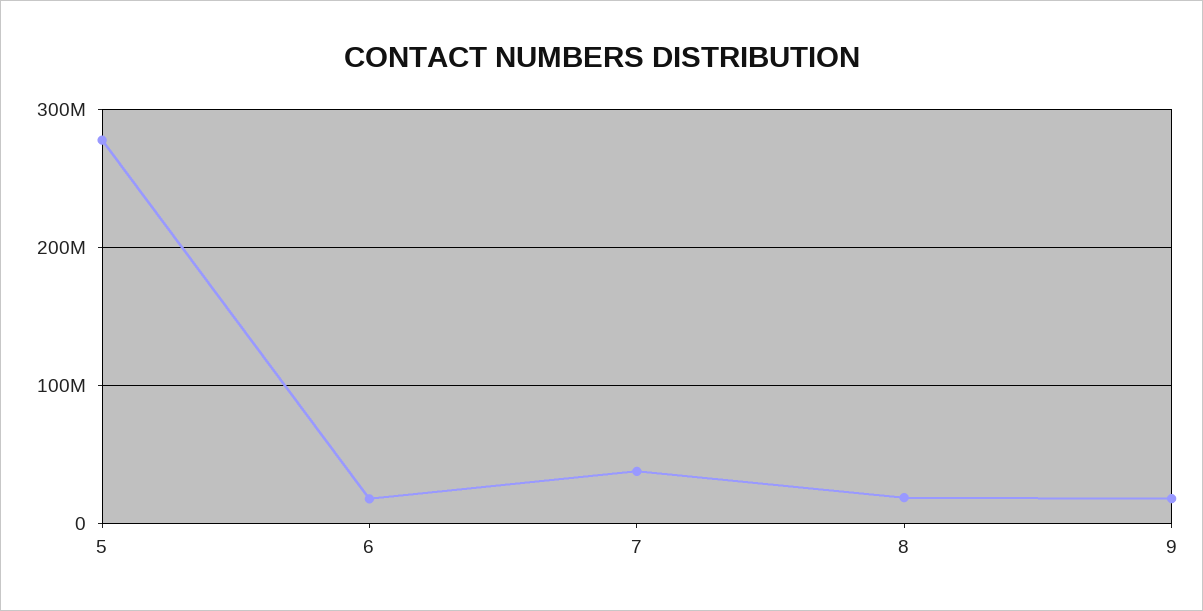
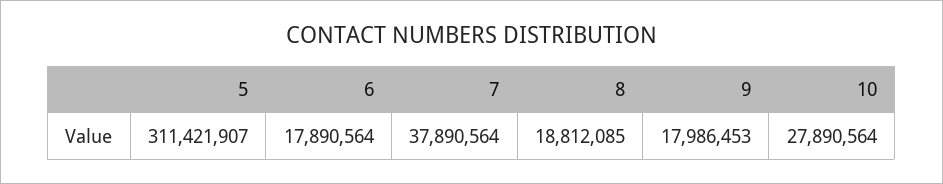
5: 280000000 -> 311421907
10: none -> 27890564

